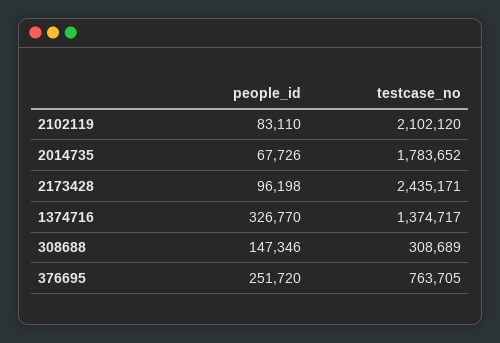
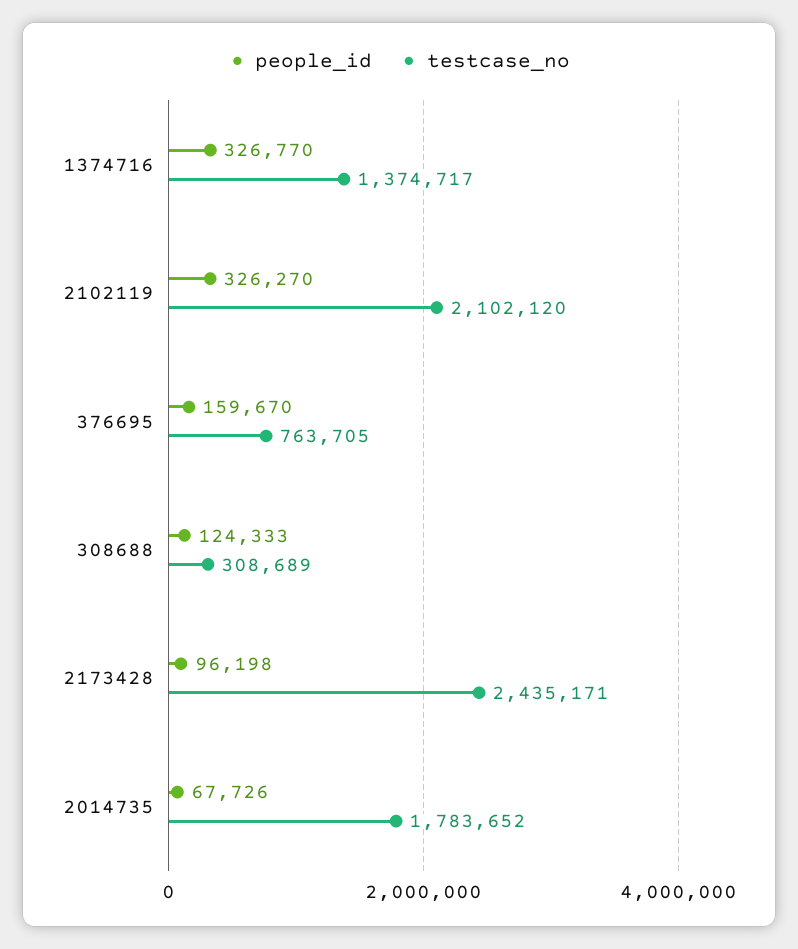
people_id, 2102119: 83110 -> 326270
people_id, 308688: 147346 -> 124333
people_id, 376695: 251720 -> 159670

